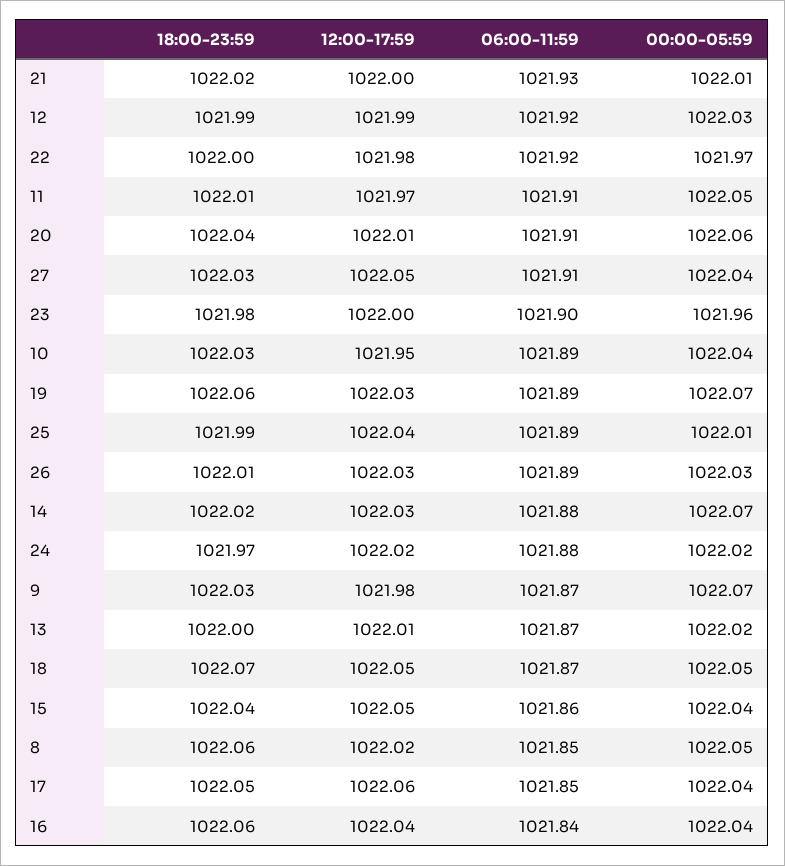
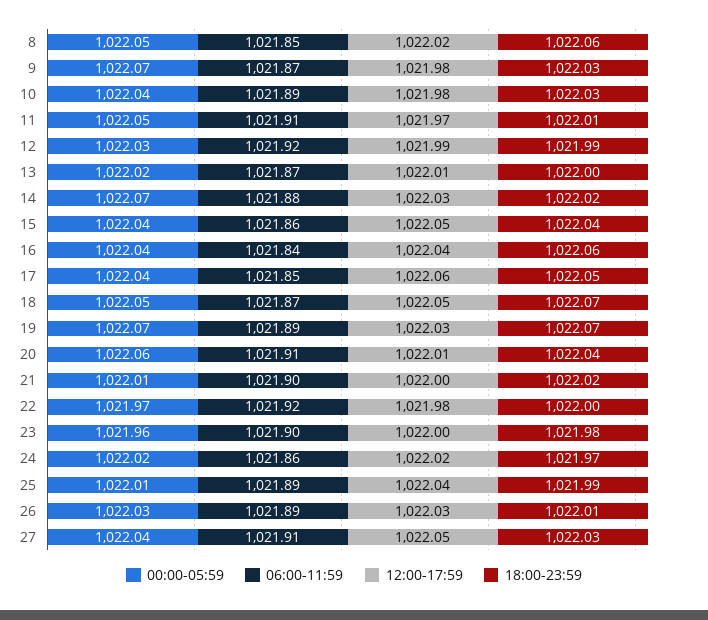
06:00-11:59, 21: 1021.93 -> 1021.9
12:00-17:59, 10: 1021.95 -> 1021.98
18:00-23:59, 19: 1022.06 -> 1022.07
06:00-11:59, 24: 1021.88 -> 1021.86

